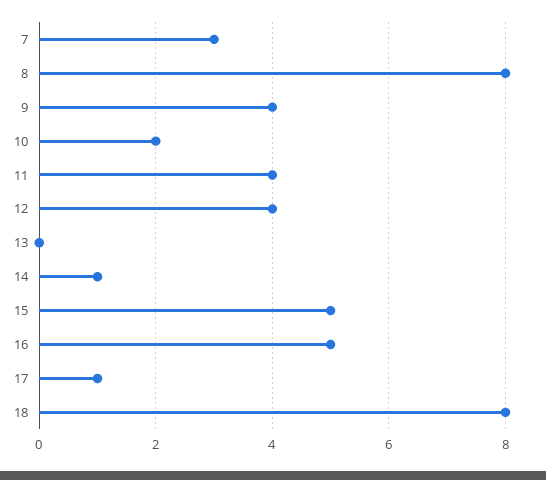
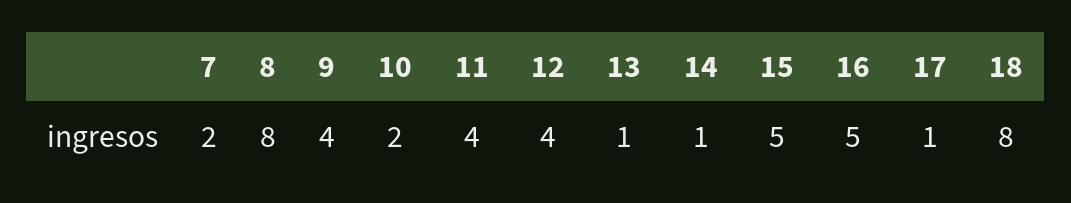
7: 3 -> 2
13: 0 -> 1

